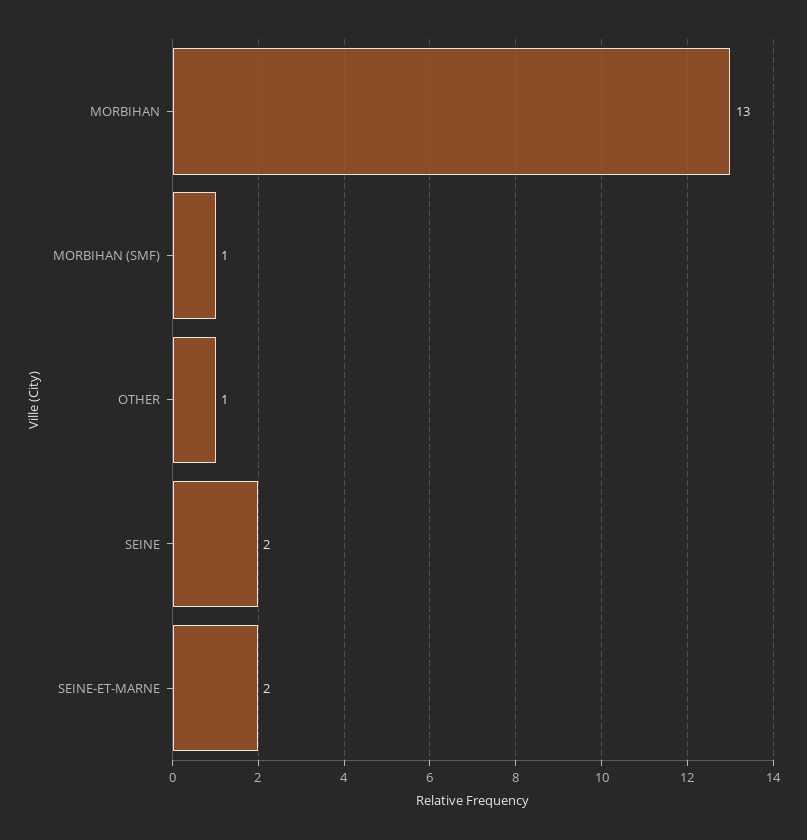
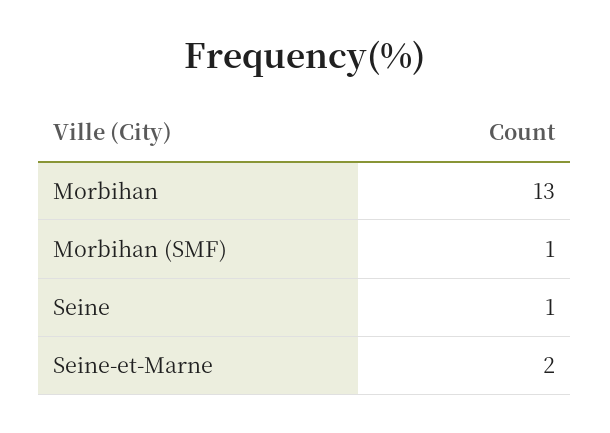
OTHER: 1 -> none
SEINE: 2 -> 1

